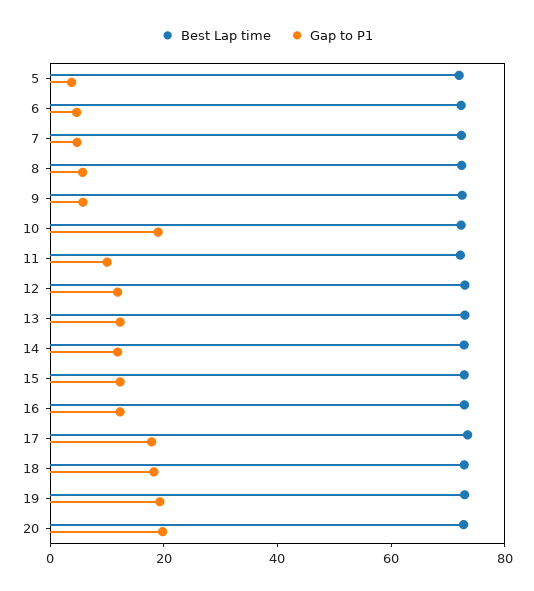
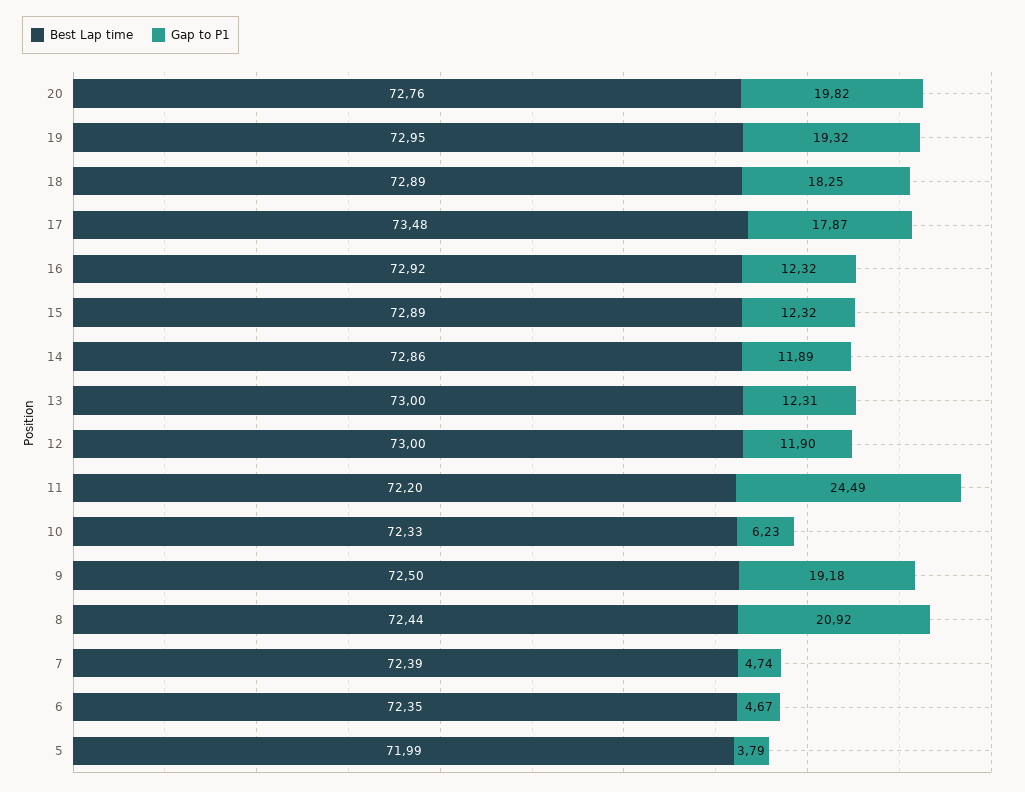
Gap to P1, 8: 5 -> 20.92
Gap to P1, 9: 5 -> 19.18
Gap to P1, 10: 20 -> 6.23
Gap to P1, 11: 10 -> 24.49

